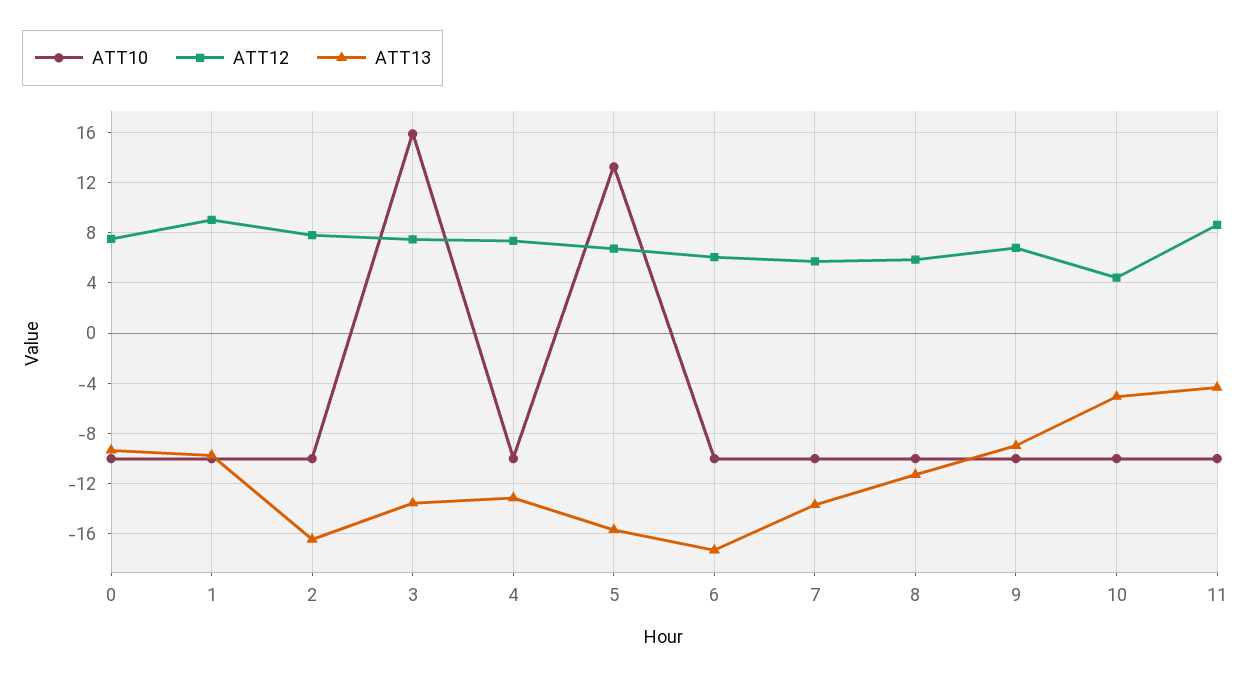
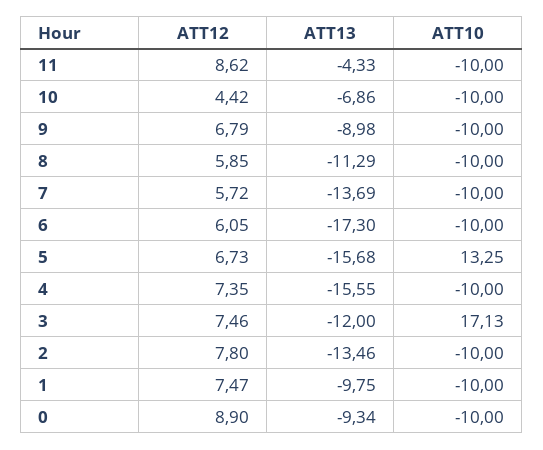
ATT12, 0: 7.5 -> 8.9
ATT12, 1: 9 -> 7.47
ATT13, 2: -16.5 -> -13.46
ATT10, 3: 16 -> 17.13
ATT13, 3: -13.5 -> -12
ATT13, 4: -13 -> -15.55
ATT13, 10: -5 -> -6.86

